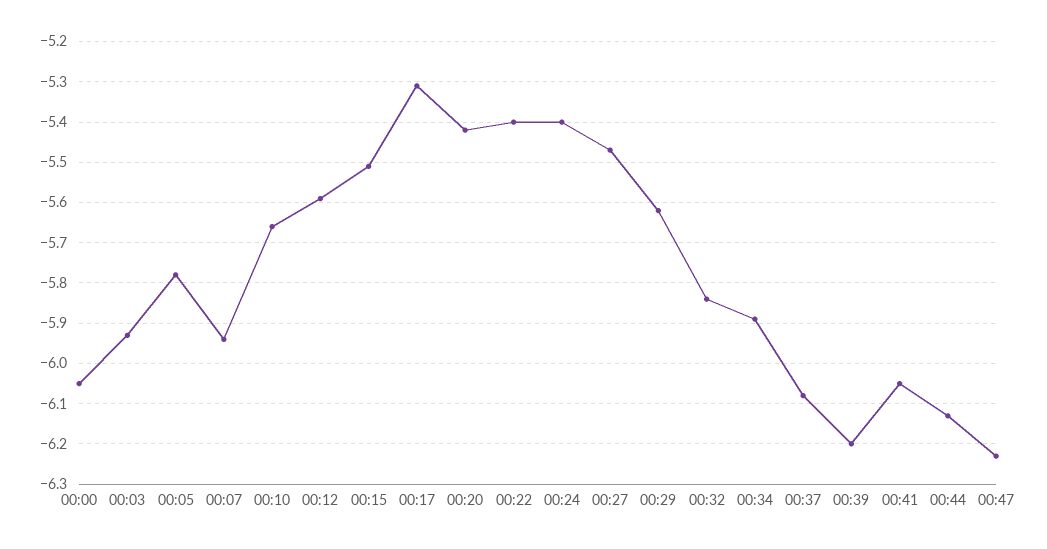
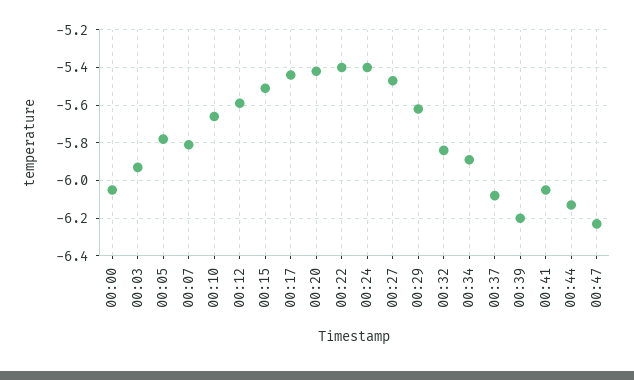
00:07: -5.95 -> -5.8
00:17: -5.3 -> -5.45

